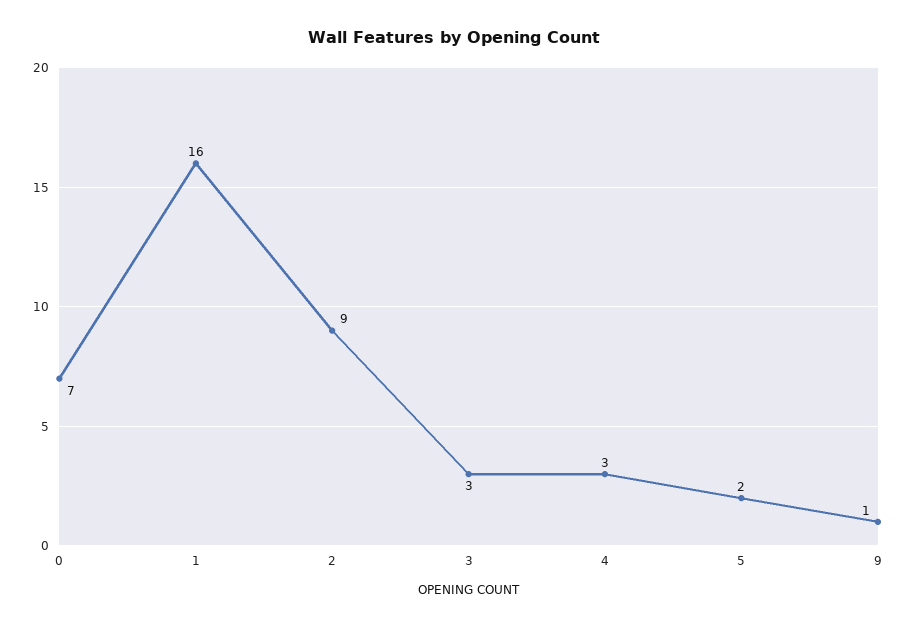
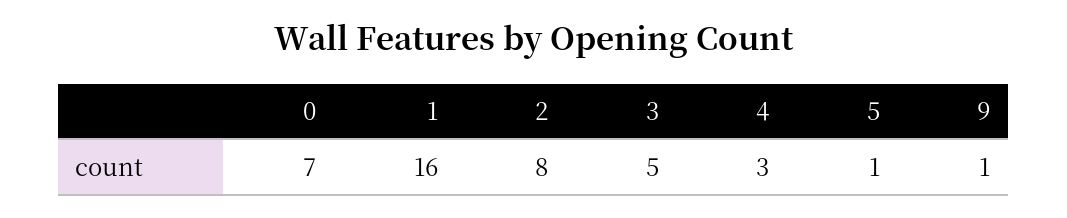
2: 9 -> 8
3: 3 -> 5
5: 2 -> 1

